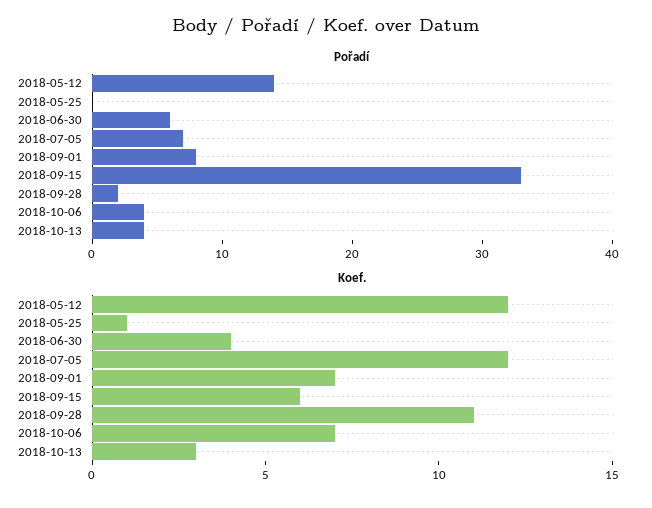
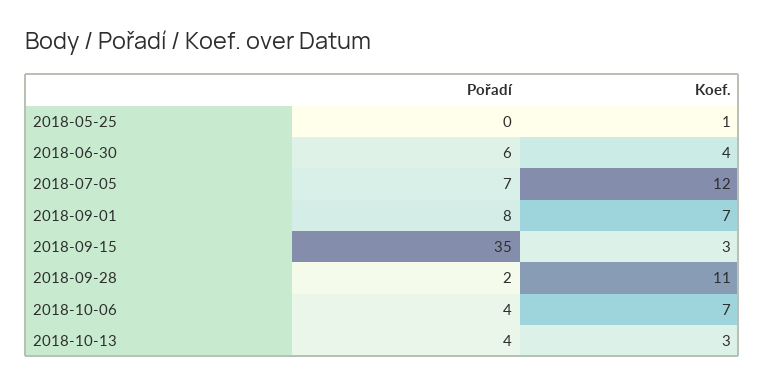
Pořadí, 2018-05-12: 14 -> none
Pořadí, 2018-09-15: 33 -> 35
Koef., 2018-05-12: 12 -> none
Koef., 2018-09-15: 6 -> 3

